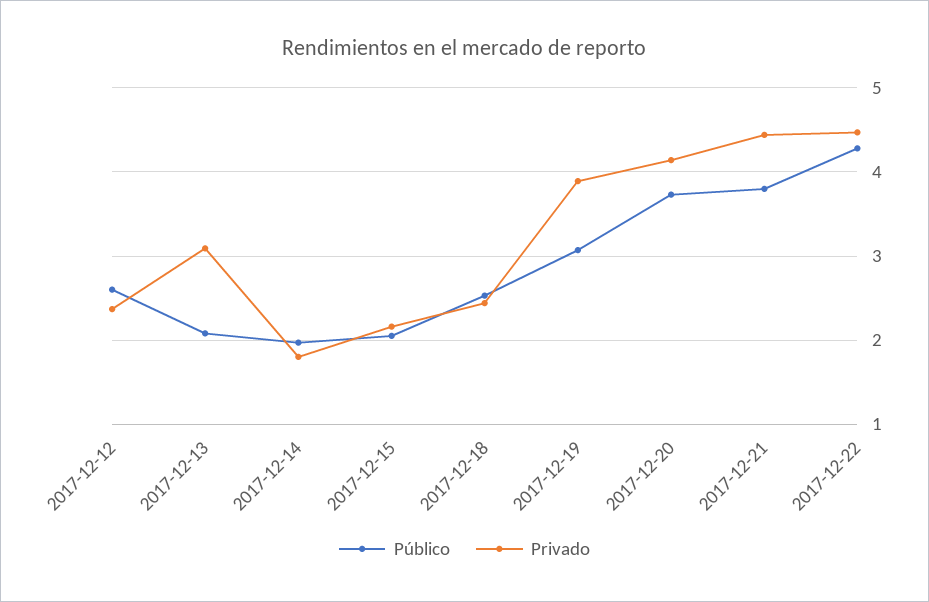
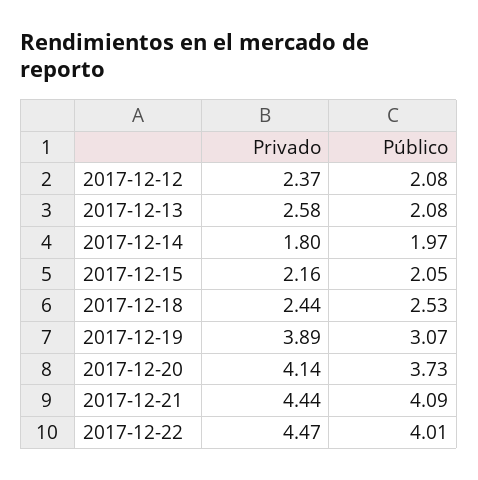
Público, 2017-12-12: 2.6 -> 2.08
Privado, 2017-12-13: 3.1 -> 2.58
Público, 2017-12-21: 3.8 -> 4.09
Público, 2017-12-22: 4.3 -> 4.01

